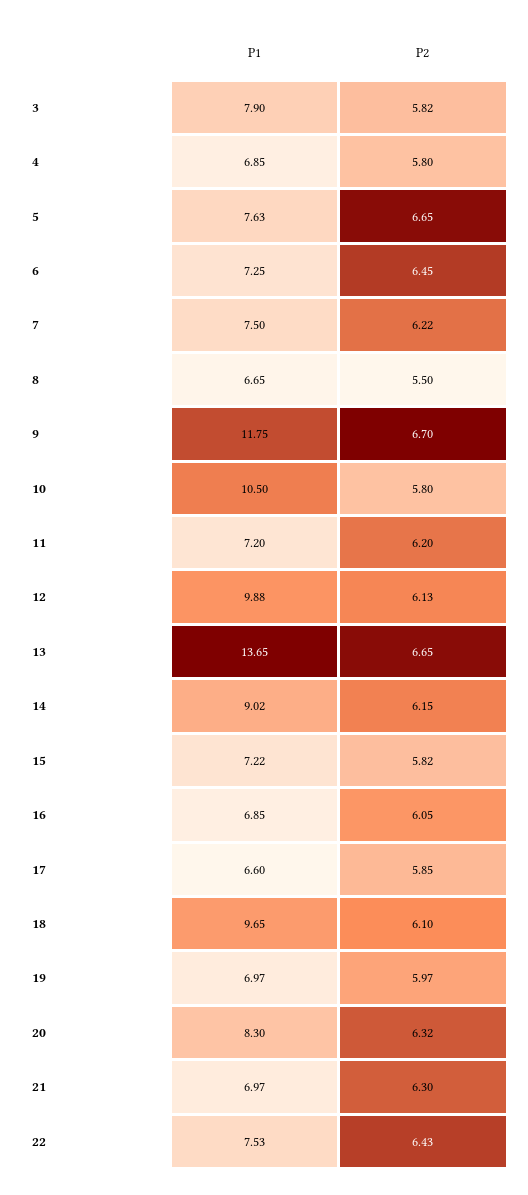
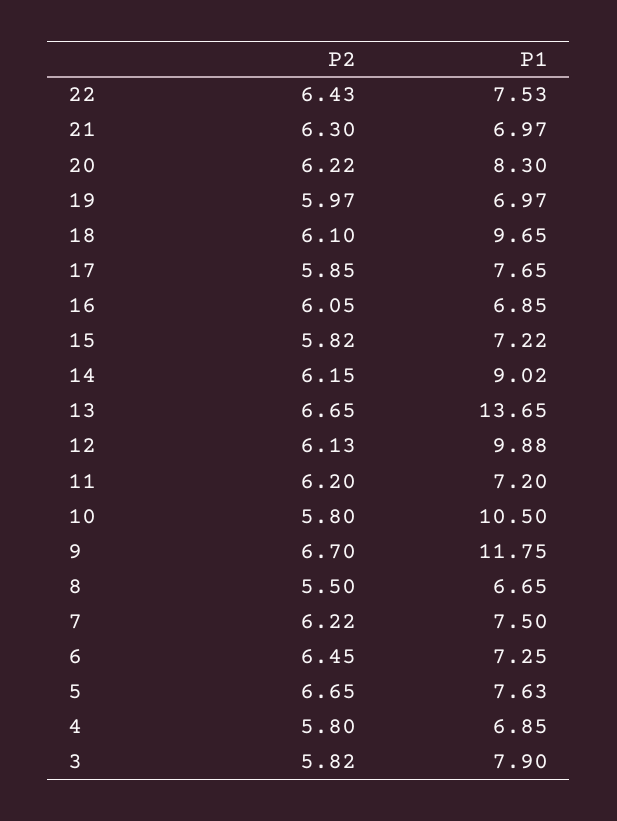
P1, 17: 6.6 -> 7.65
P2, 20: 6.32 -> 6.22

